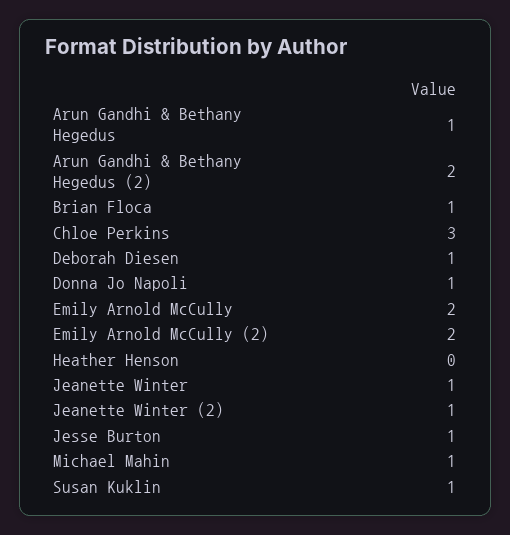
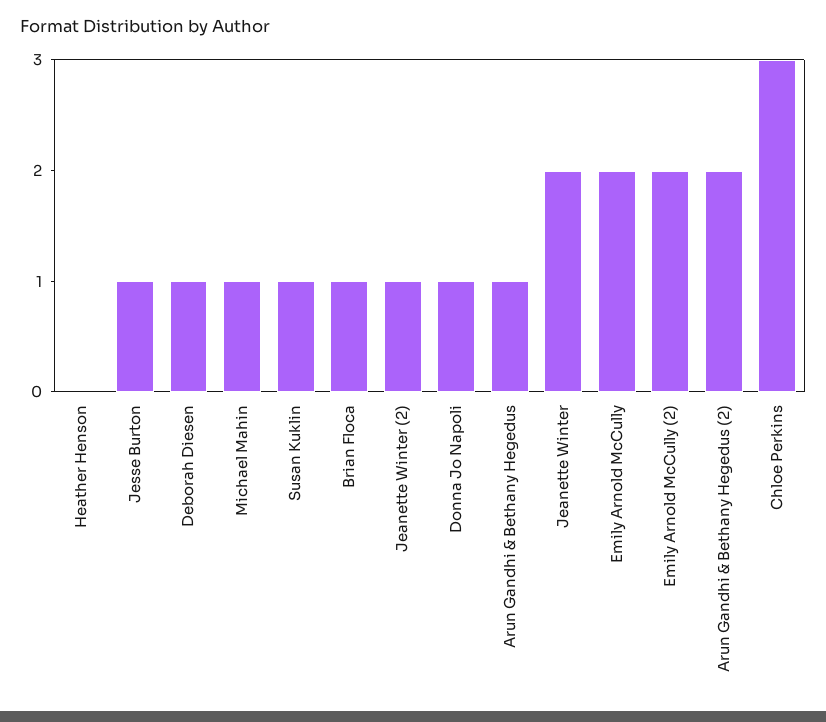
Jeanette Winter: 1 -> 2

